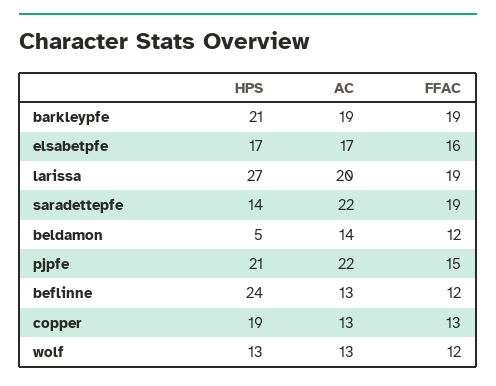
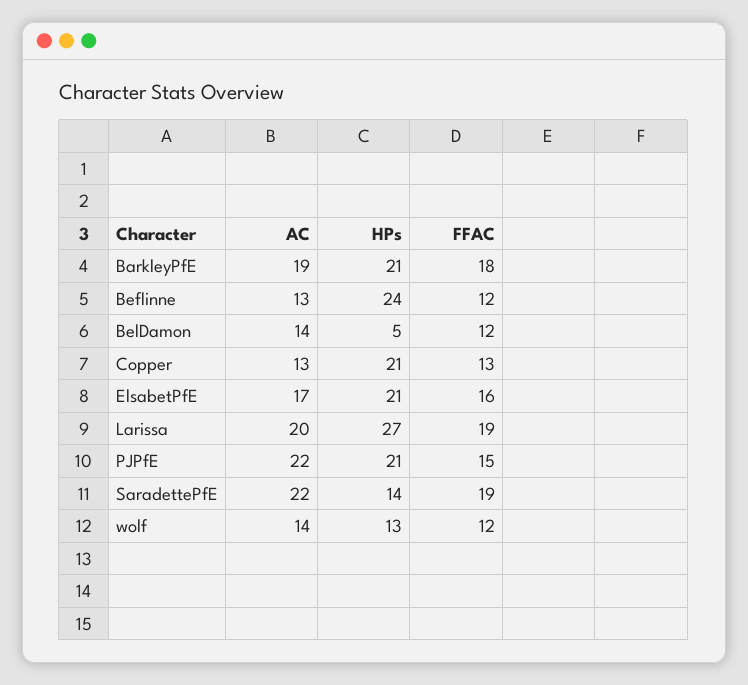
FFAC, barkleypfe: 19 -> 18
HPS, elsabetpfe: 17 -> 21
HPS, copper: 19 -> 21
AC, wolf: 13 -> 14

